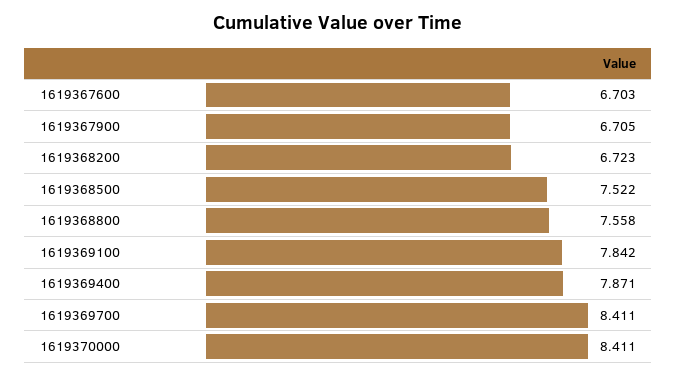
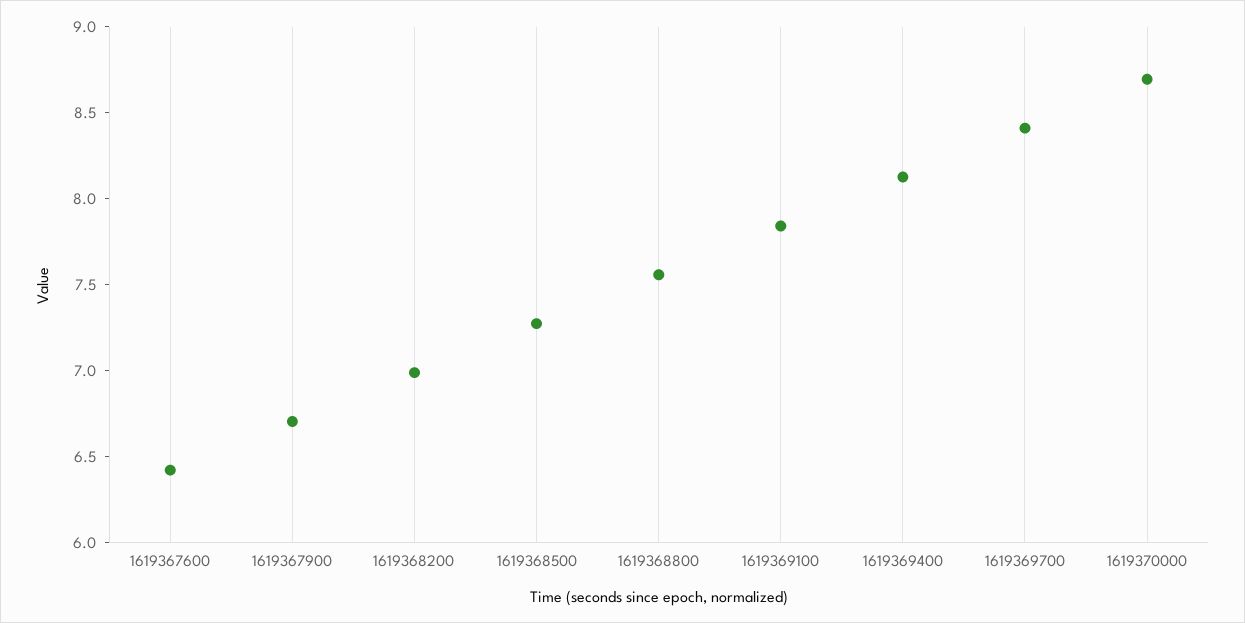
1619367600: 6.703 -> 6.4
1619368200: 6.723 -> 7
1619368500: 7.522 -> 7.3
1619369400: 7.871 -> 8.1
1619370000: 8.411 -> 8.7

